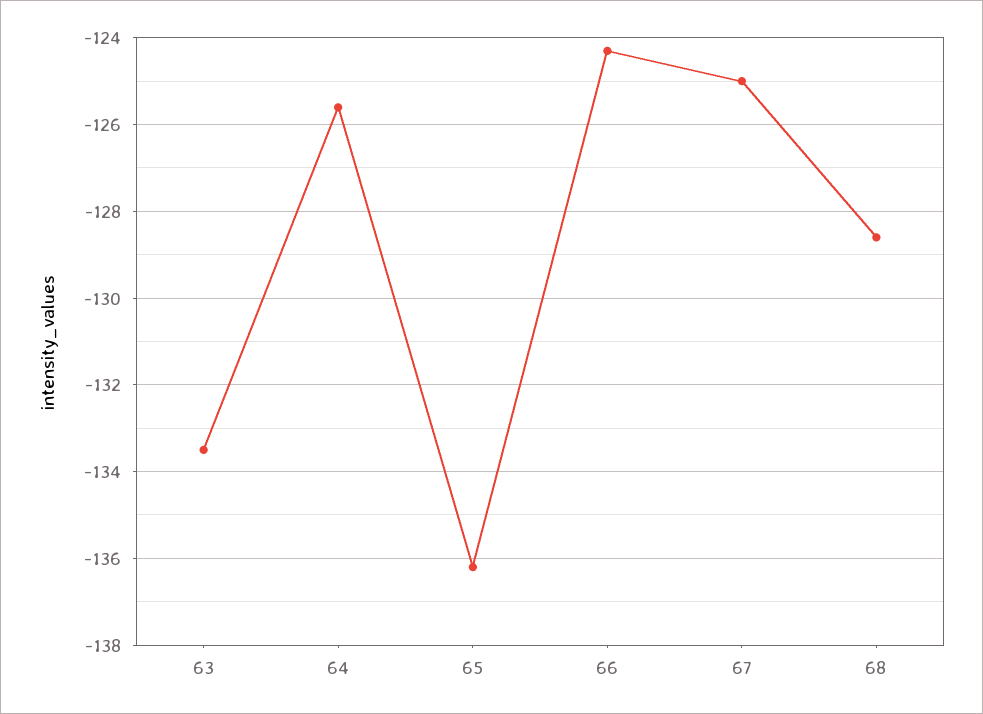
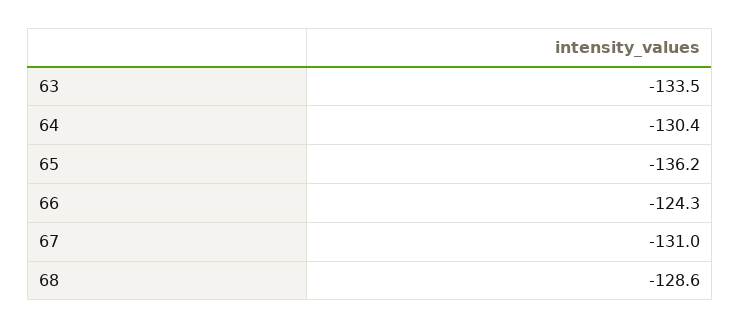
64: -125.5 -> -130.4
67: -125 -> -131

